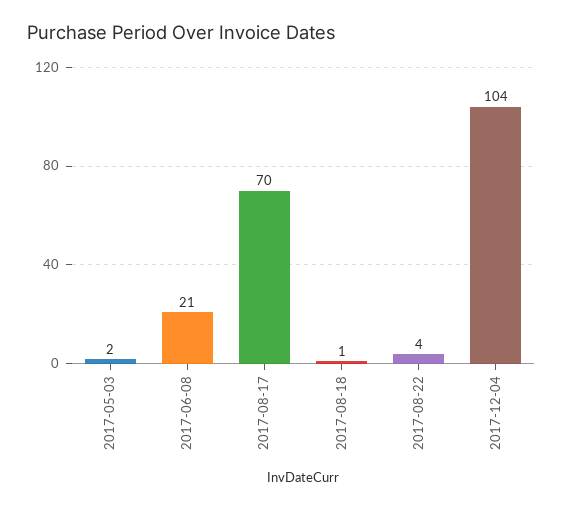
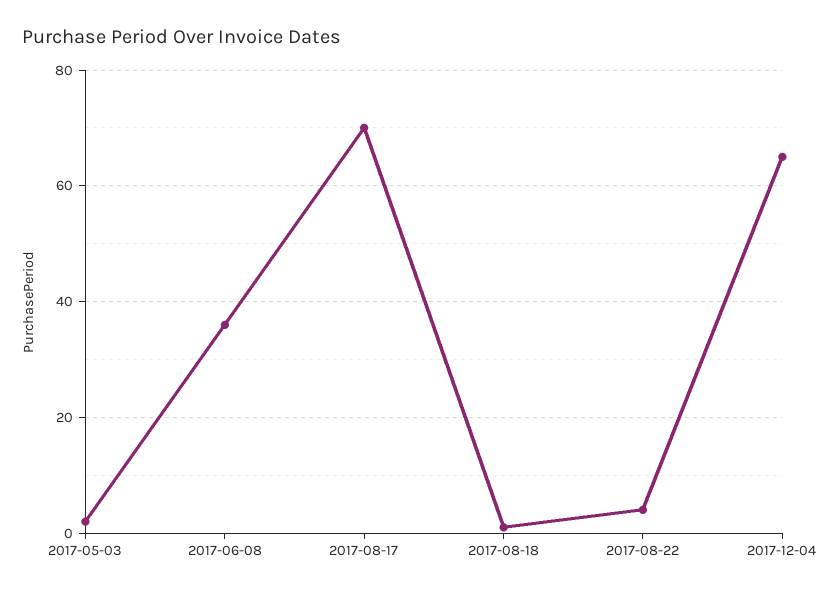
2017-06-08: 21 -> 35
2017-12-04: 104 -> 65

